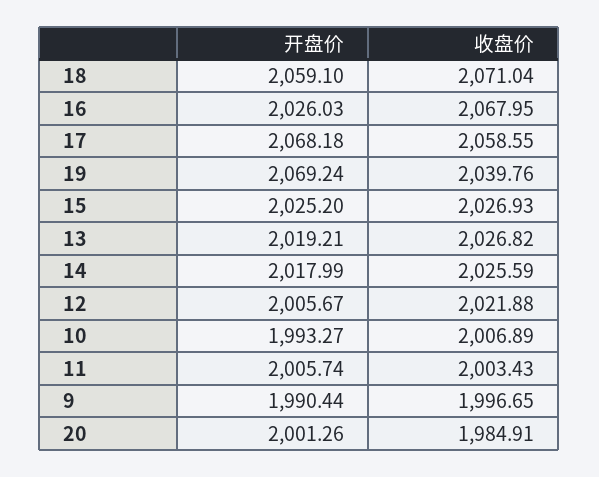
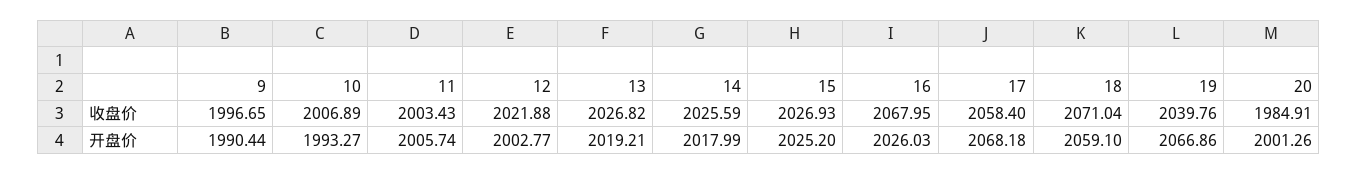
收盘价, 17: 2058.55 -> 2058.4
开盘价, 19: 2069.24 -> 2066.86
开盘价, 12: 2005.67 -> 2002.77

